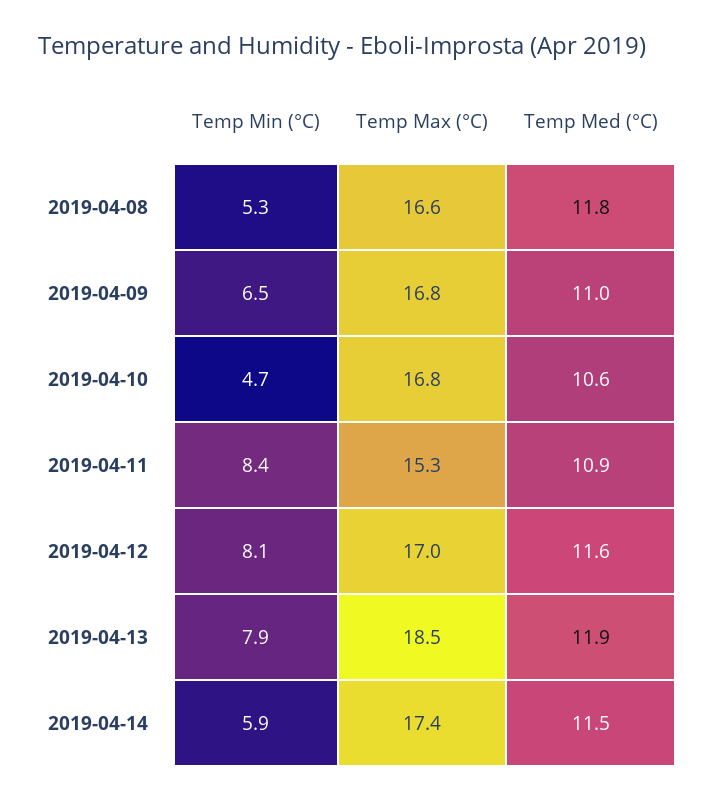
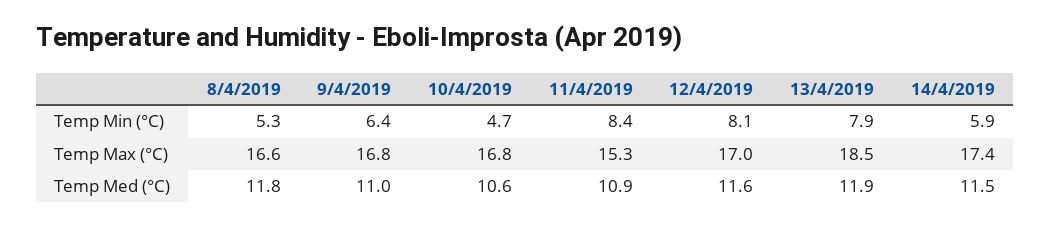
Temp Min (°C), 2019-04-09: 6.5 -> 6.4

